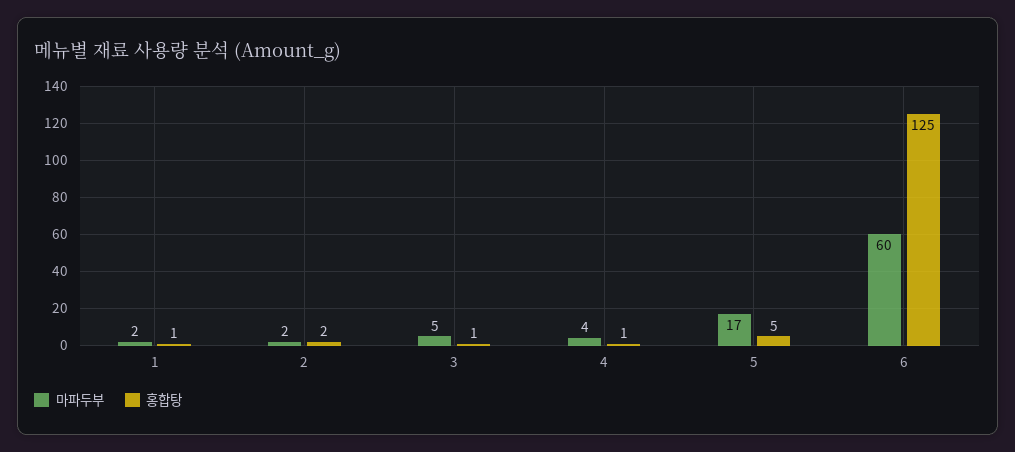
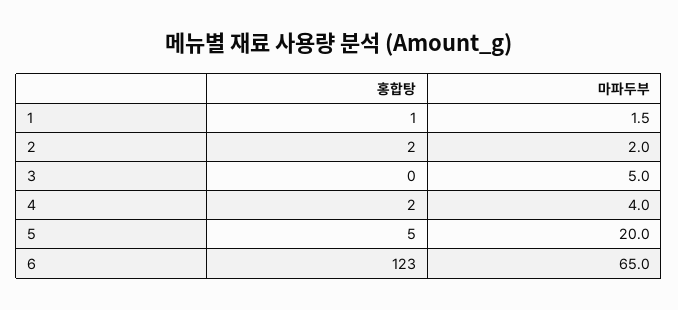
홍합탕, 3: 1 -> 0
홍합탕, 4: 1 -> 2
마파두부, 5: 17 -> 20
마파두부, 6: 60 -> 65
홍합탕, 6: 125 -> 123

